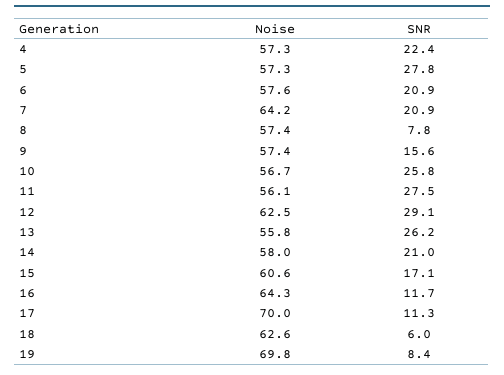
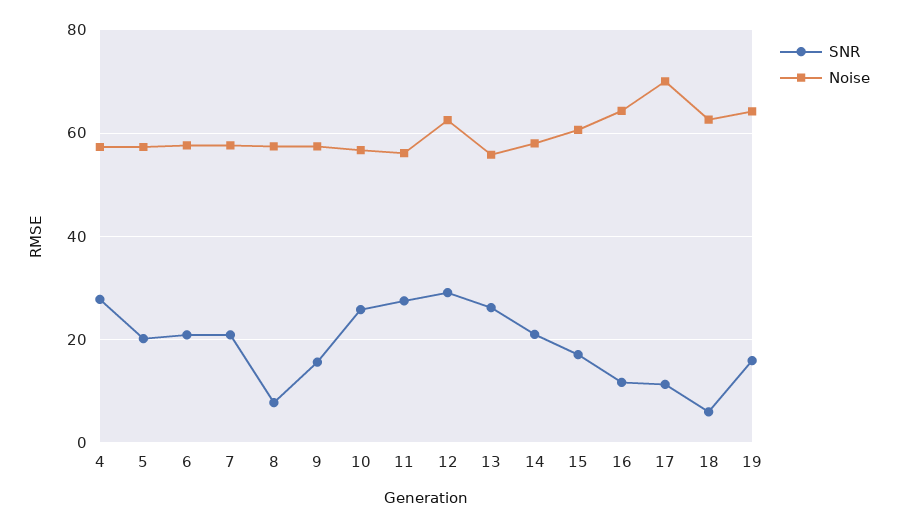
SNR, 4: 22.4 -> 28
SNR, 5: 27.8 -> 20
Noise, 7: 64.2 -> 58
Noise, 19: 69.8 -> 64
SNR, 19: 8.4 -> 16

